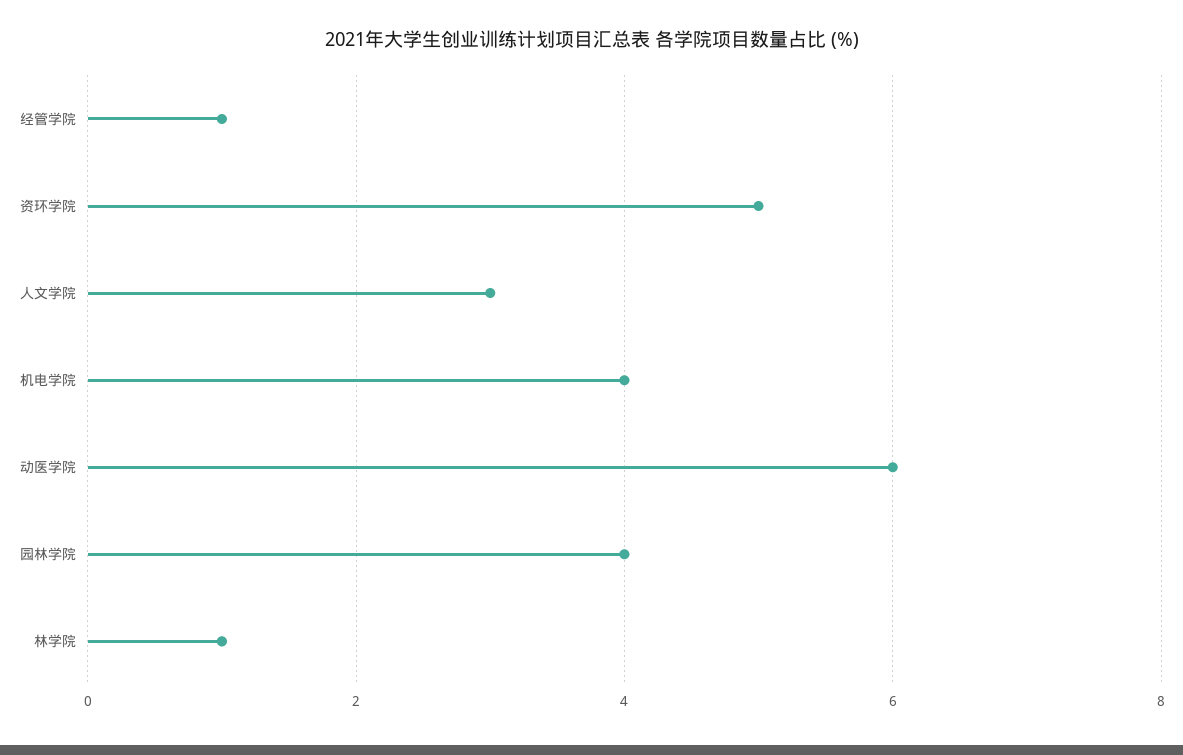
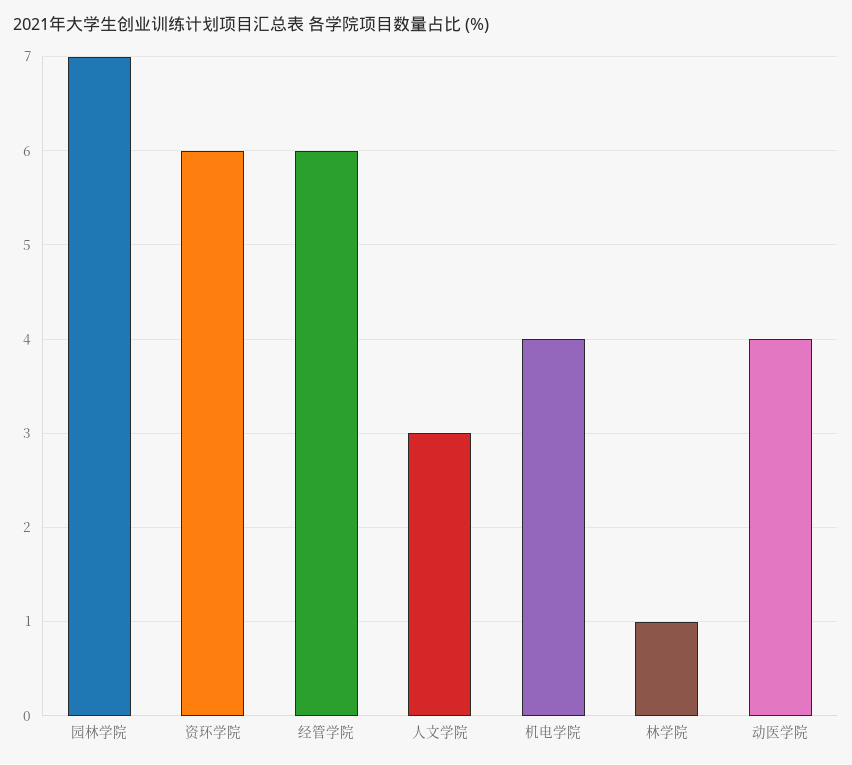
经管学院: 1 -> 6
资环学院: 5 -> 6
动医学院: 6 -> 4
园林学院: 4 -> 7

